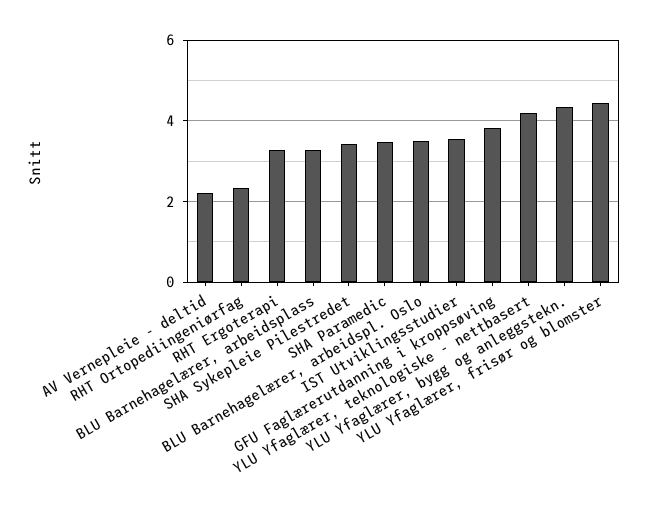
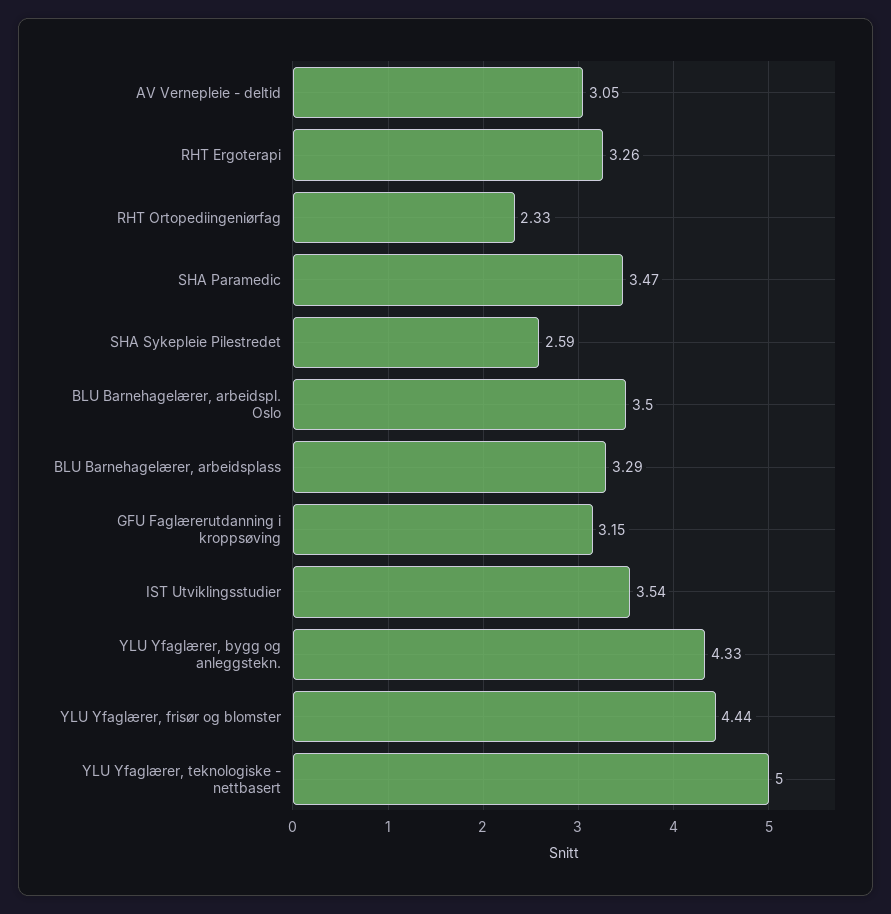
AV Vernepleie - deltid: 2.2 -> 3.05
SHA Sykepleie Pilestredet: 3.4 -> 2.59
GFU Faglærerutdanning i kroppsøving: 3.8 -> 3.15
YLU Yfaglærer, teknologiske - nettbasert: 4.2 -> 5

